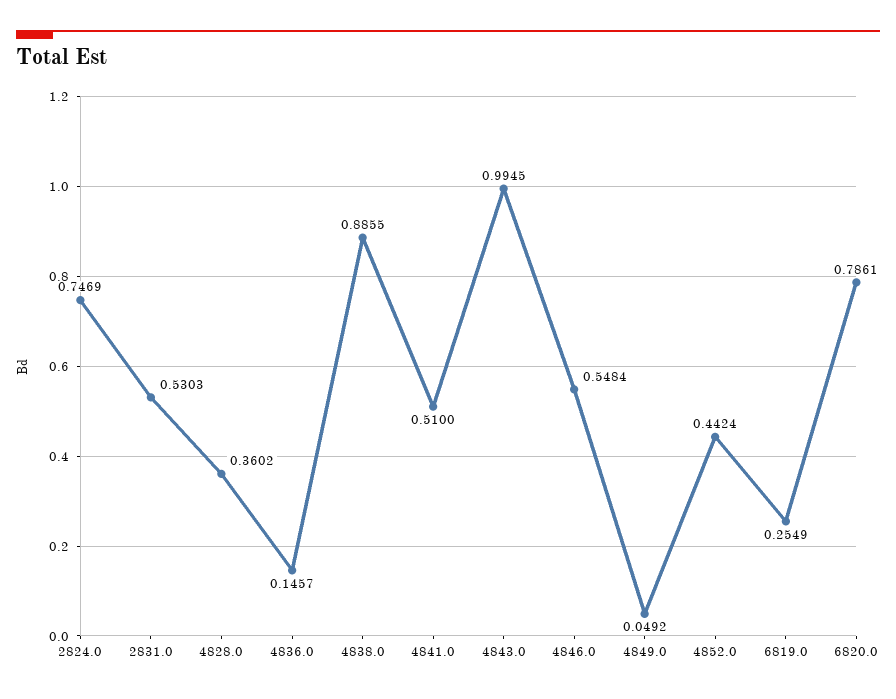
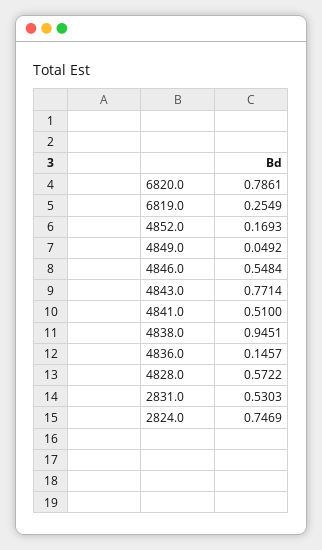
4828.0: 0.3602 -> 0.5722
4838.0: 0.8855 -> 0.9451
4843.0: 0.9945 -> 0.7714
4852.0: 0.4424 -> 0.1693

